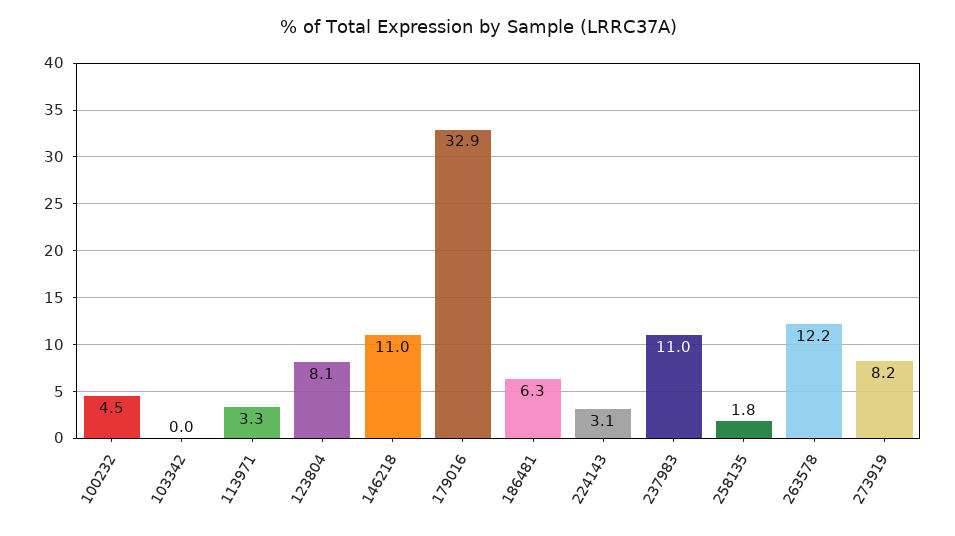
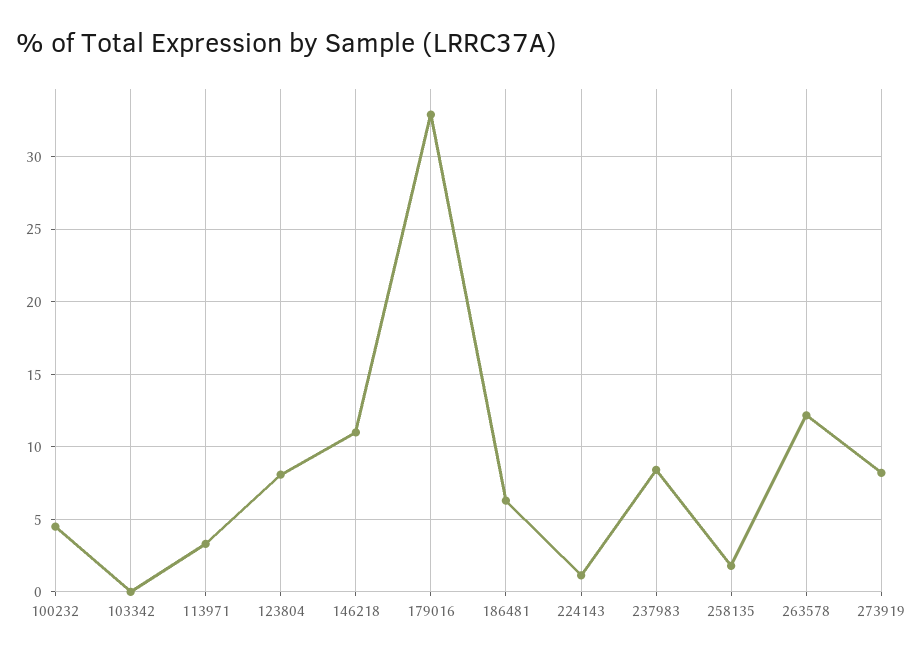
224143: 3.1 -> 1
237983: 11 -> 8.5

